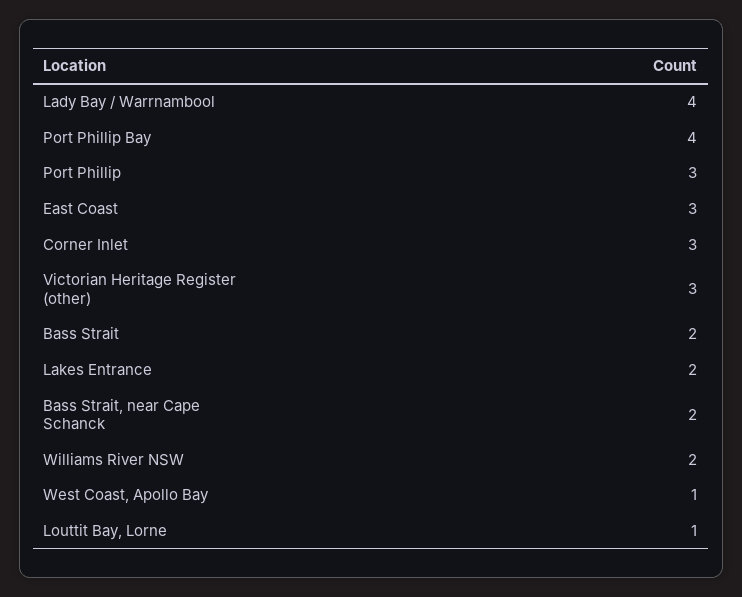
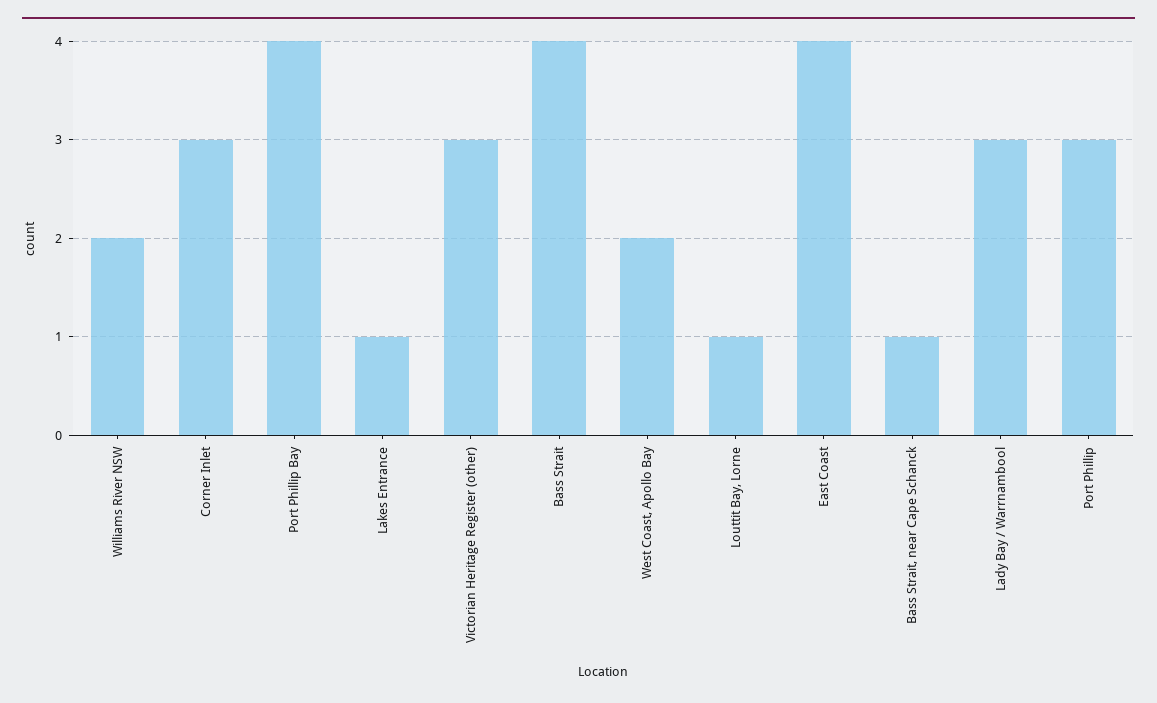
Lady Bay / Warrnambool: 4 -> 3
East Coast: 3 -> 4
Bass Strait: 2 -> 4
Lakes Entrance: 2 -> 1
Bass Strait, near Cape Schanck: 2 -> 1
West Coast, Apollo Bay: 1 -> 2

